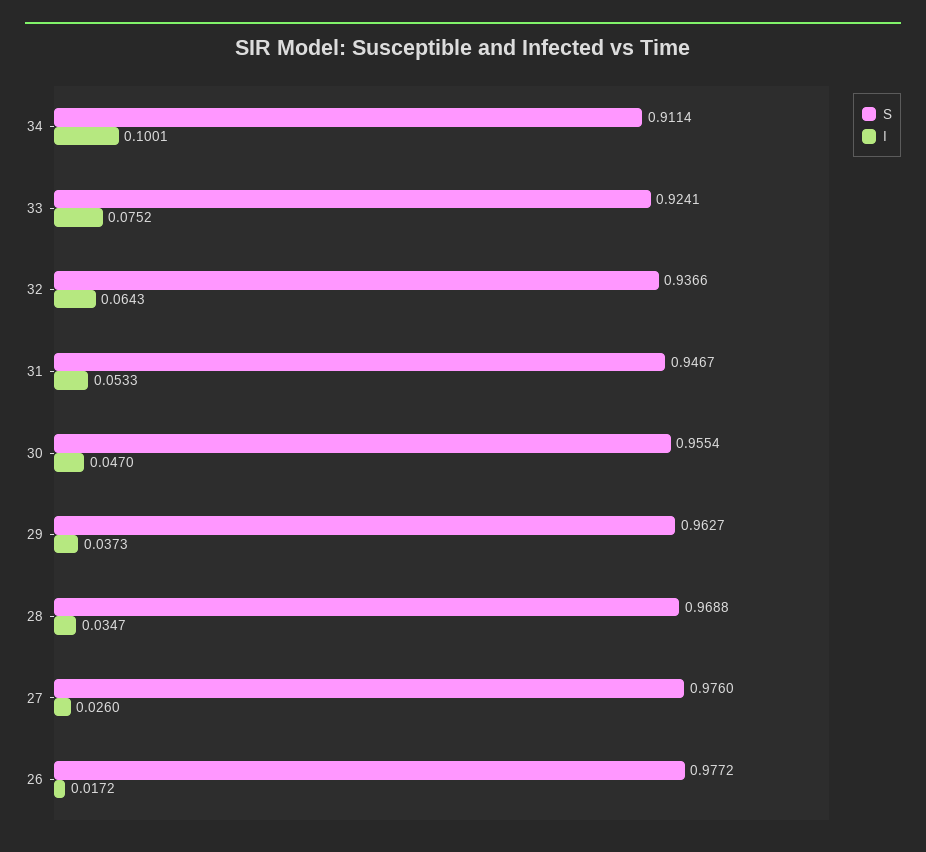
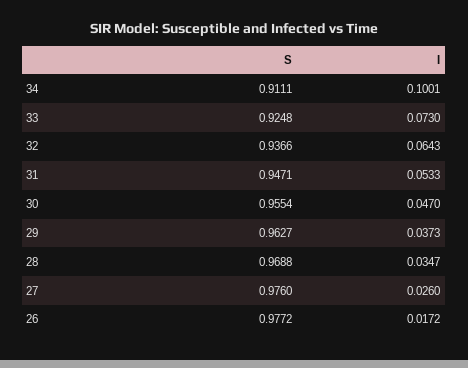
S, 34: 0.9114 -> 0.9111
S, 33: 0.9241 -> 0.9248
I, 33: 0.0752 -> 0.073
S, 31: 0.9467 -> 0.9471

